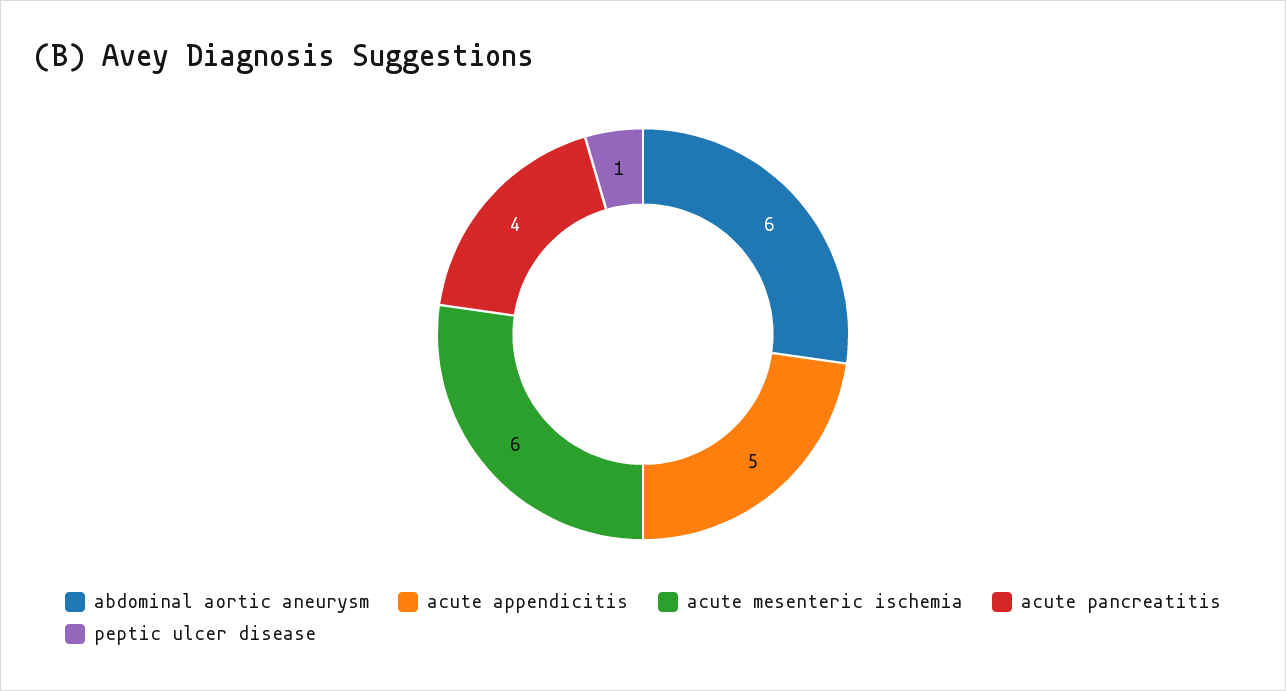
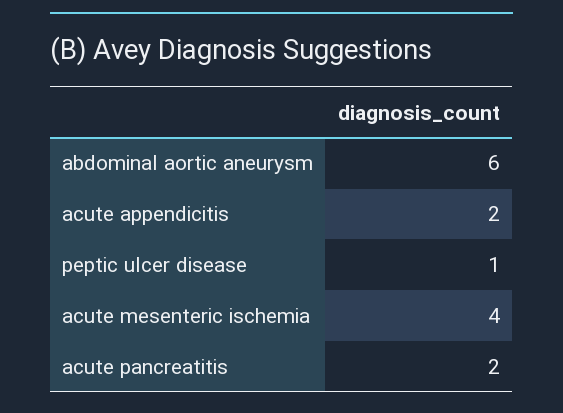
acute appendicitis: 5 -> 2
acute mesenteric ischemia: 6 -> 4
acute pancreatitis: 4 -> 2

